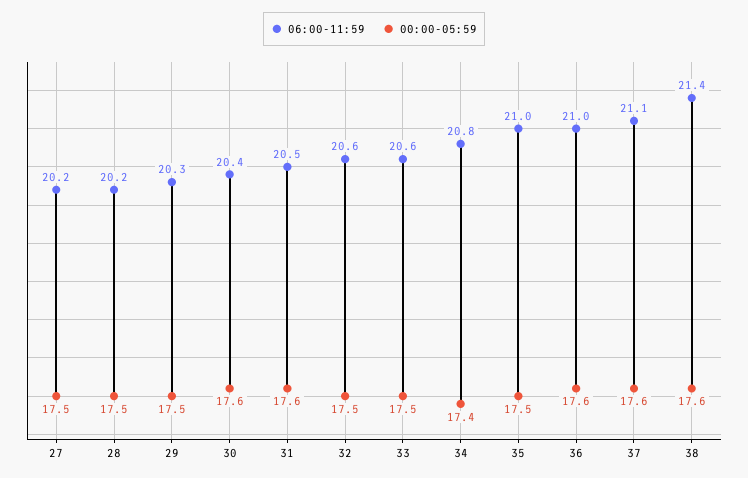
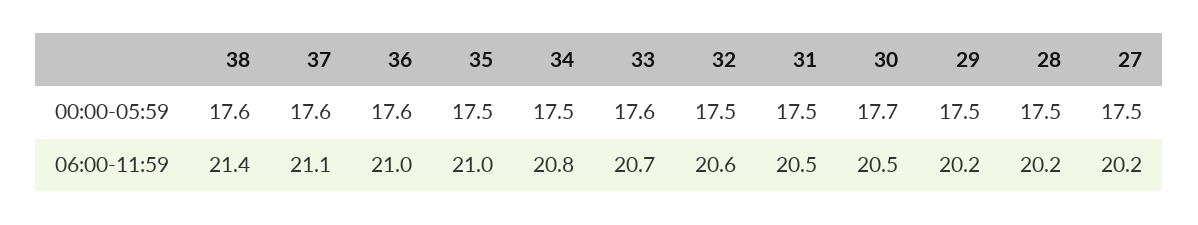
06:00-11:59, 29: 20.3 -> 20.2
06:00-11:59, 30: 20.4 -> 20.5
00:00-05:59, 30: 17.6 -> 17.7
00:00-05:59, 31: 17.6 -> 17.5
06:00-11:59, 33: 20.6 -> 20.7
00:00-05:59, 33: 17.5 -> 17.6
00:00-05:59, 34: 17.4 -> 17.5

